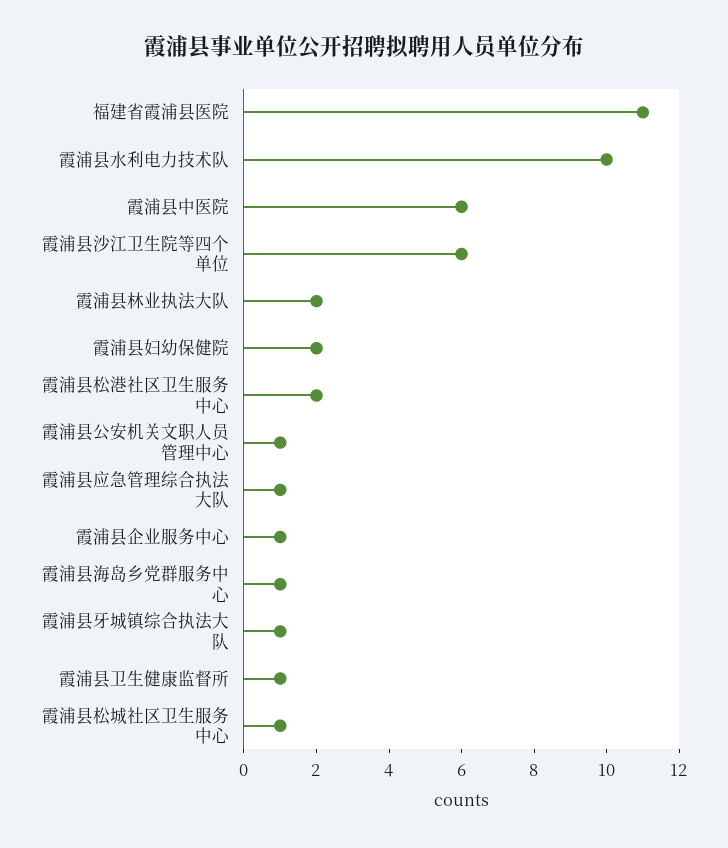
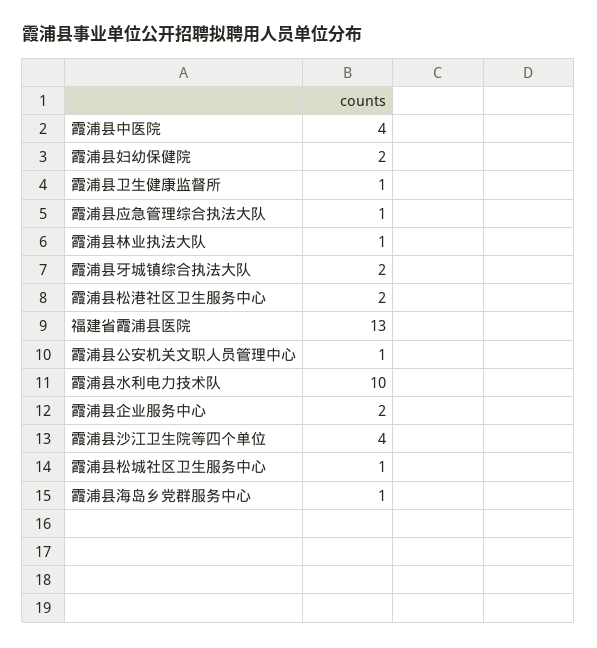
福建省霞浦县医院: 11 -> 13
霞浦县中医院: 6 -> 4
霞浦县沙江卫生院等四个单位: 6 -> 4
霞浦县林业执法大队: 2 -> 1
霞浦县企业服务中心: 1 -> 2
霞浦县牙城镇综合执法大队: 1 -> 2

